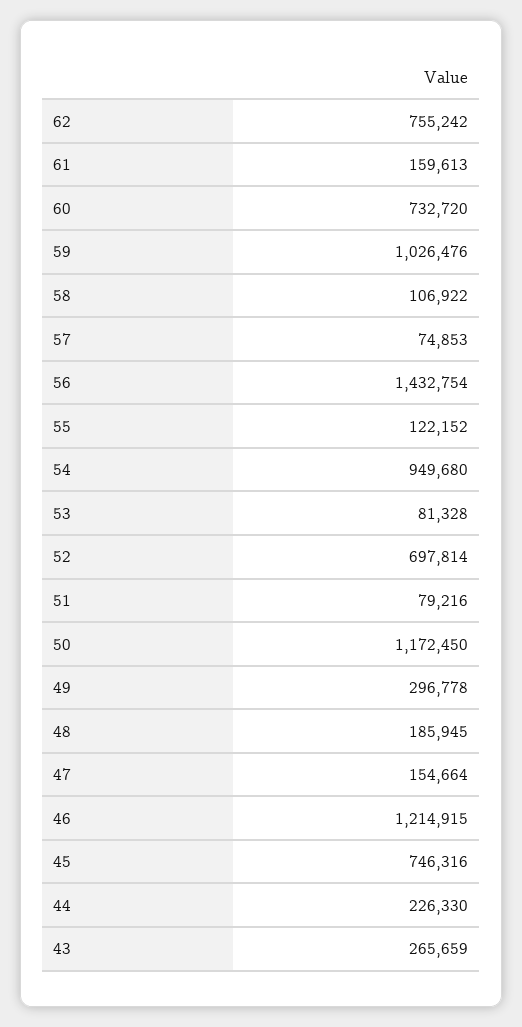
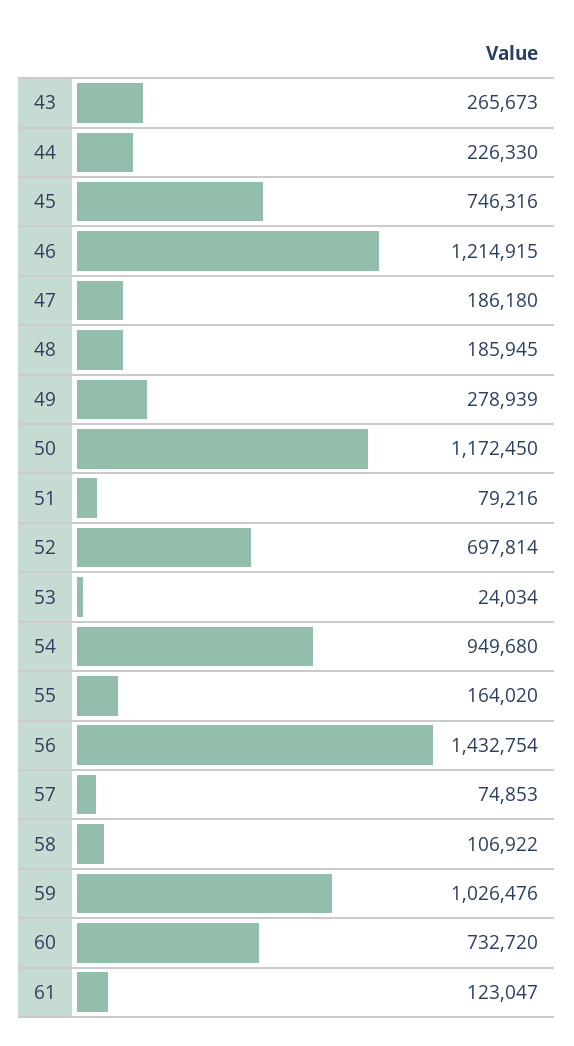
62: 755242 -> none
61: 159613 -> 123047
55: 122152 -> 164020
53: 81328 -> 24034
49: 296778 -> 278939
47: 154664 -> 186180
43: 265659 -> 265673

